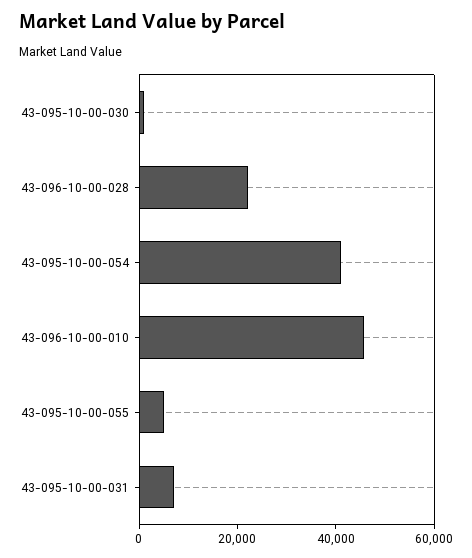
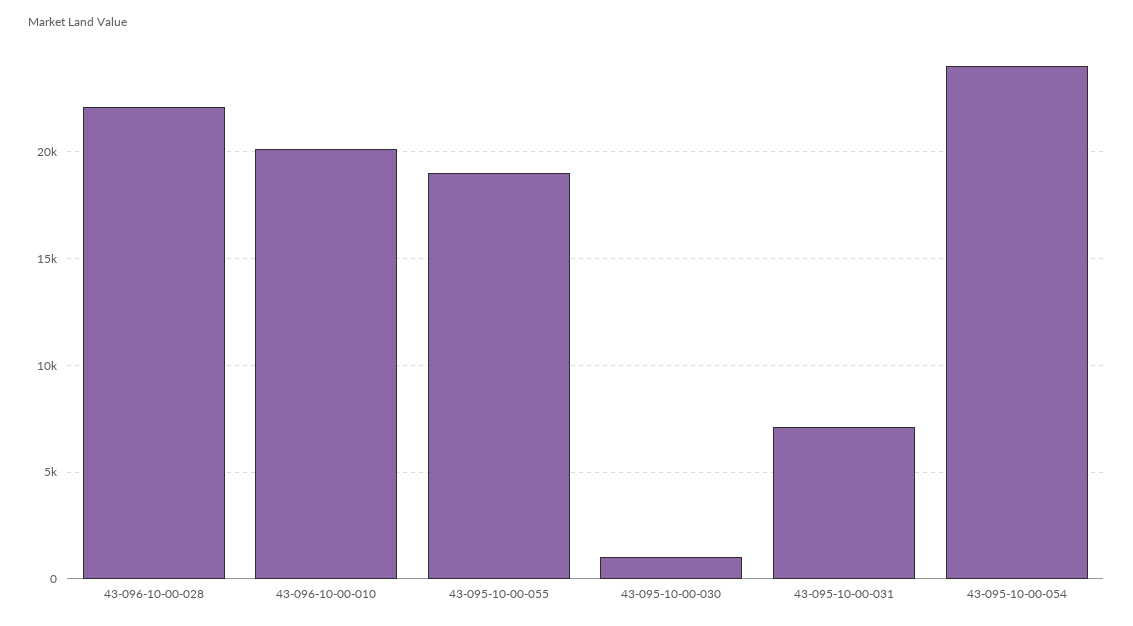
43-095-10-00-054: 40000 -> 24000
43-096-10-00-010: 45000 -> 20000
43-095-10-00-055: 5000 -> 19000

